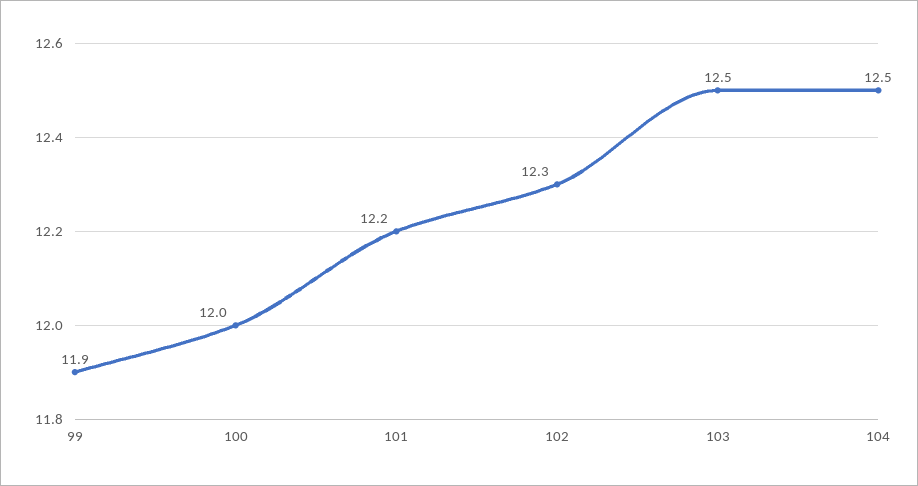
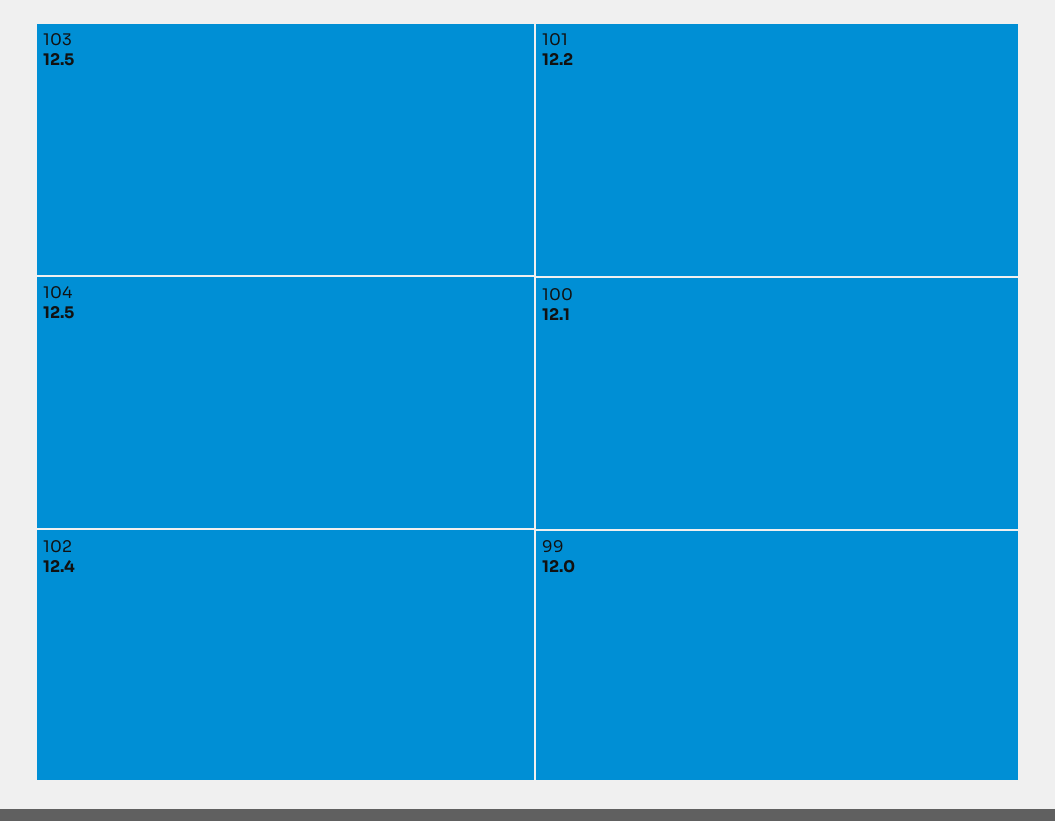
99: 11.9 -> 12
100: 12 -> 12.1
102: 12.3 -> 12.4

